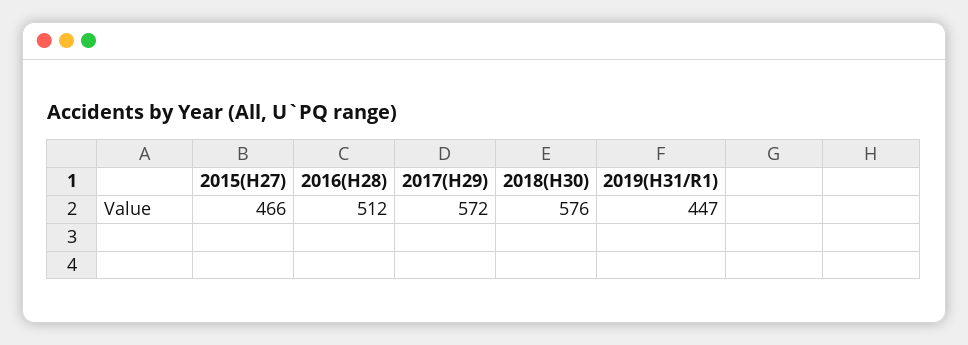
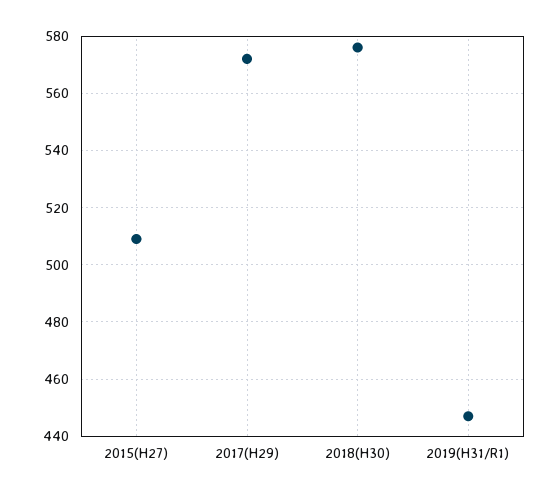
2015(H27): 466 -> 510
2016(H28): 512 -> none

